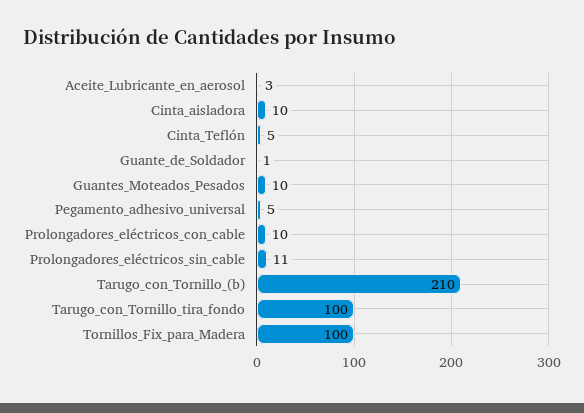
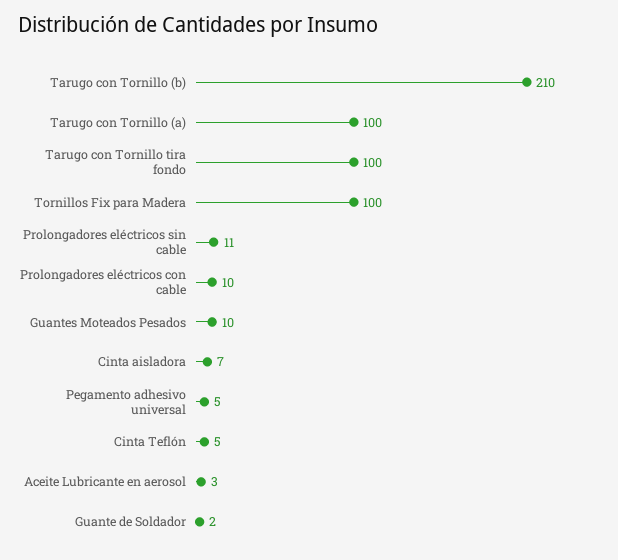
Cinta_aisladora: 10 -> 7
Guante_de_Soldador: 1 -> 2
Tarugo con Tornillo (a): none -> 100

